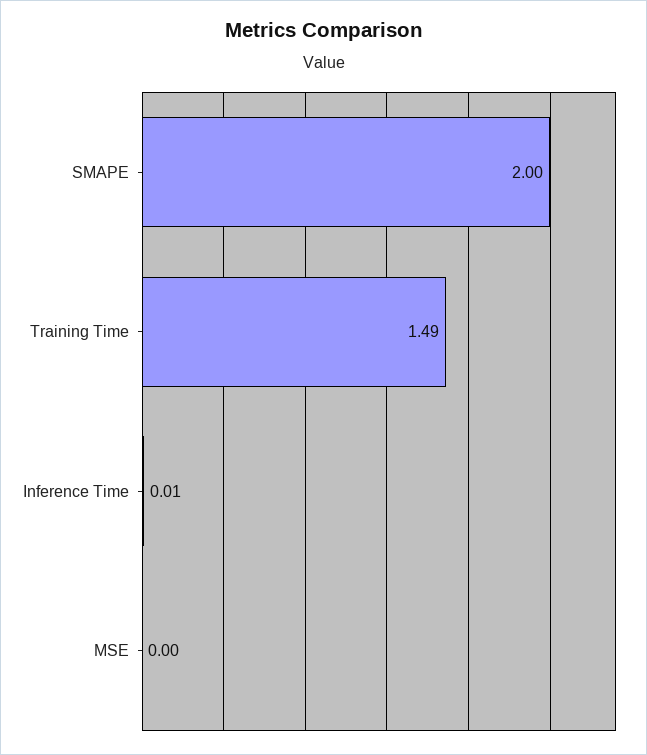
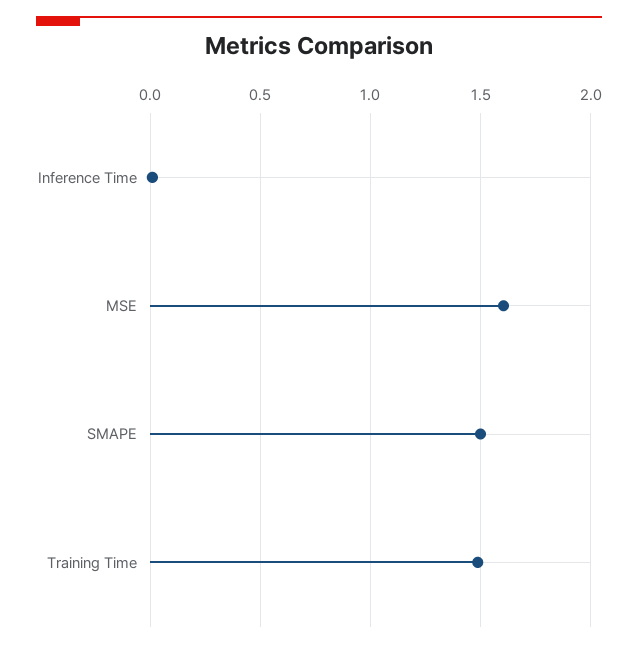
SMAPE: 2 -> 1.5
MSE: 0 -> 1.6

